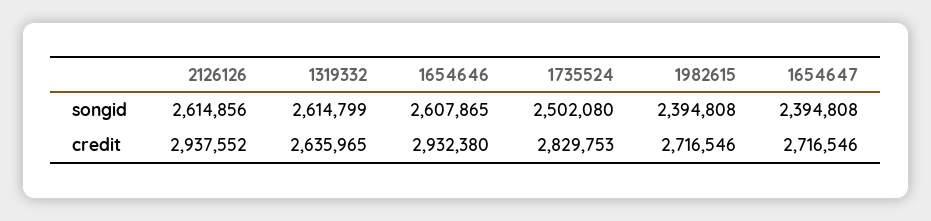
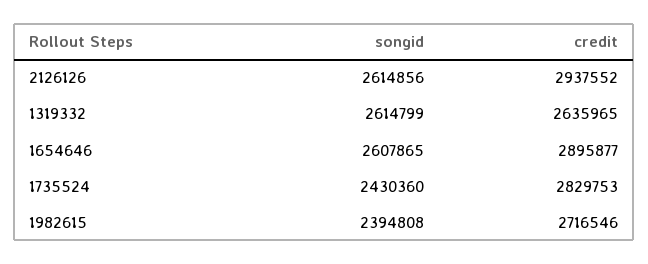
1735524, songid: 2502080 -> 2430360
1654647, songid: 2394808 -> none
1654646, credit: 2932380 -> 2895877
1654647, credit: 2716546 -> none

